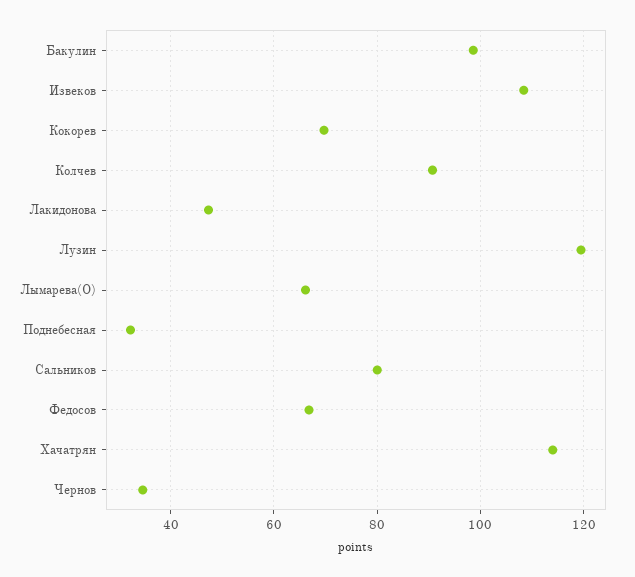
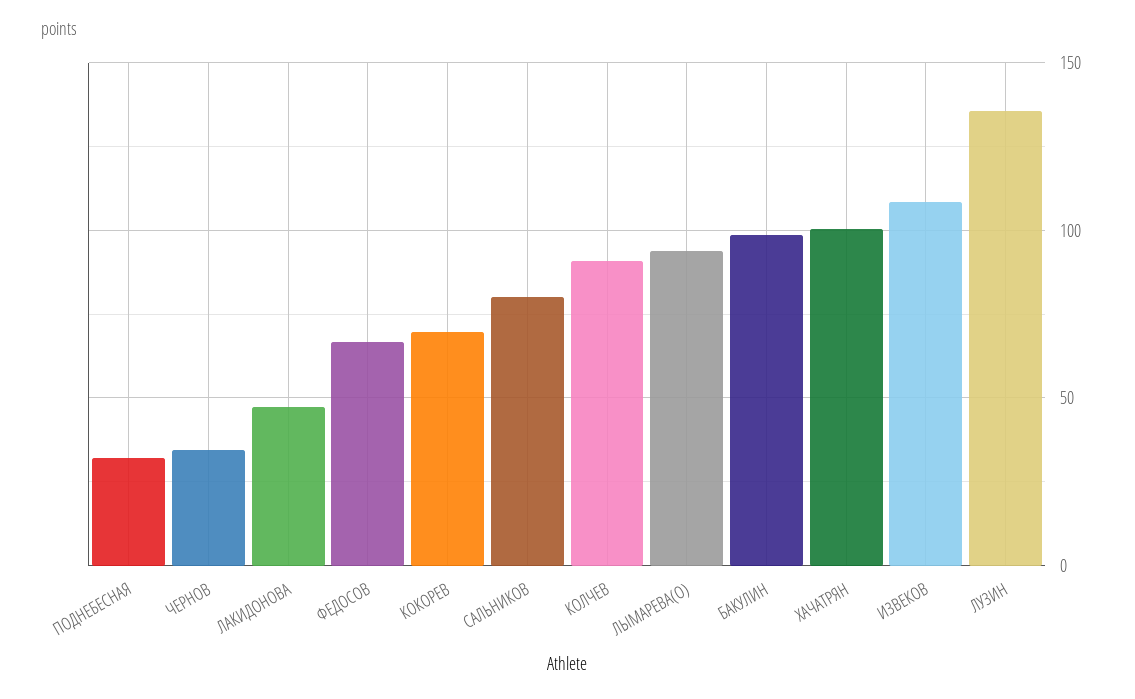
Лузин: 120 -> 135
Лымарева(O): 66 -> 95
Хачатрян: 114 -> 100

